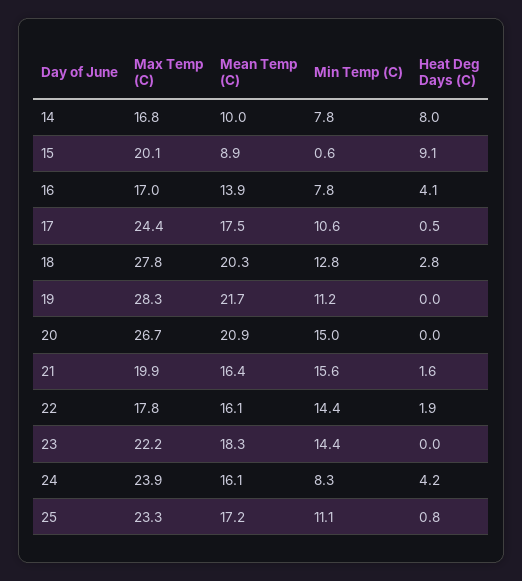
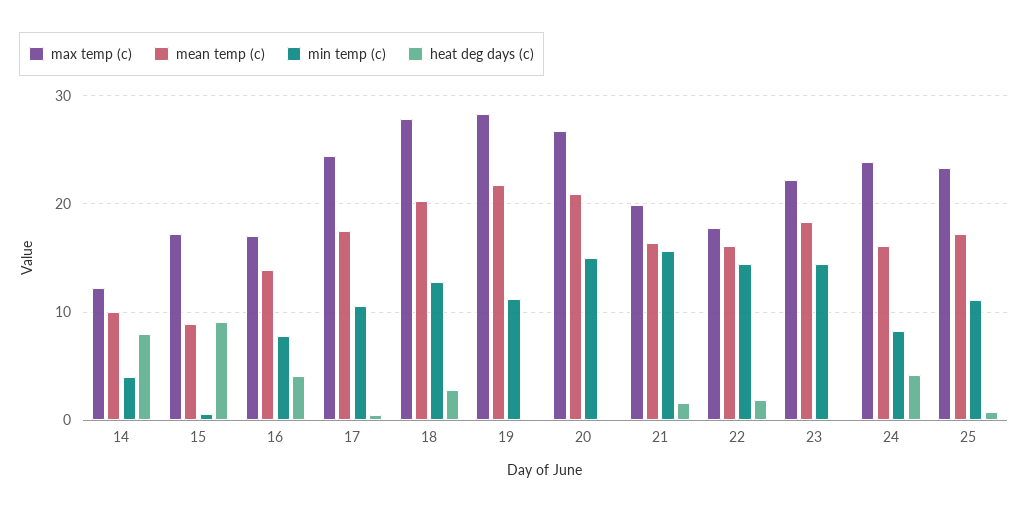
Max Temp (C), 14: 16.8 -> 12
Min Temp (C), 14: 7.8 -> 4
Max Temp (C), 15: 20.1 -> 17

